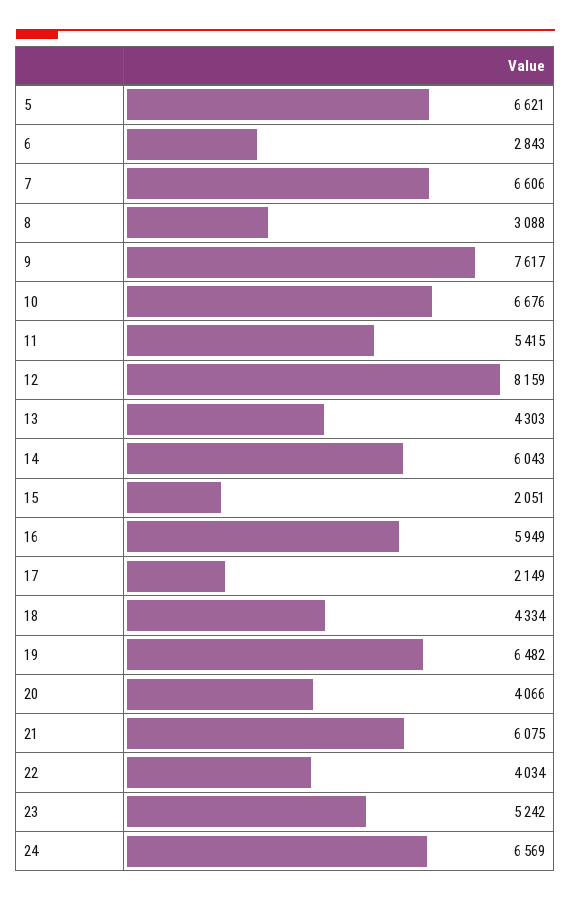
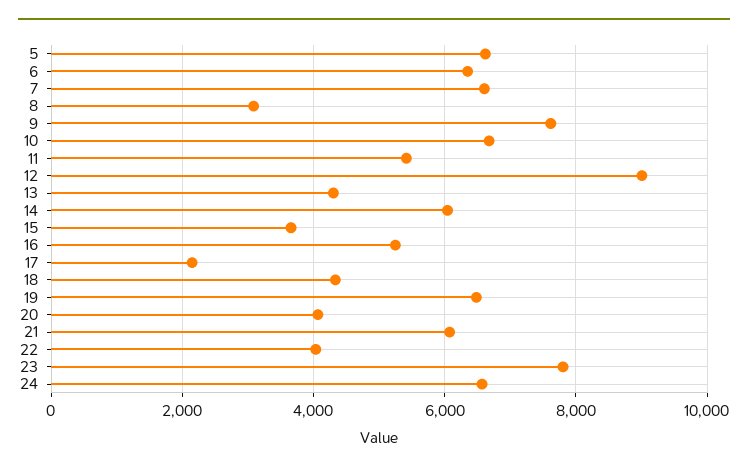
6: 2843 -> 6400
12: 8159 -> 9000
15: 2051 -> 3600
16: 5949 -> 5200
23: 5242 -> 7800

